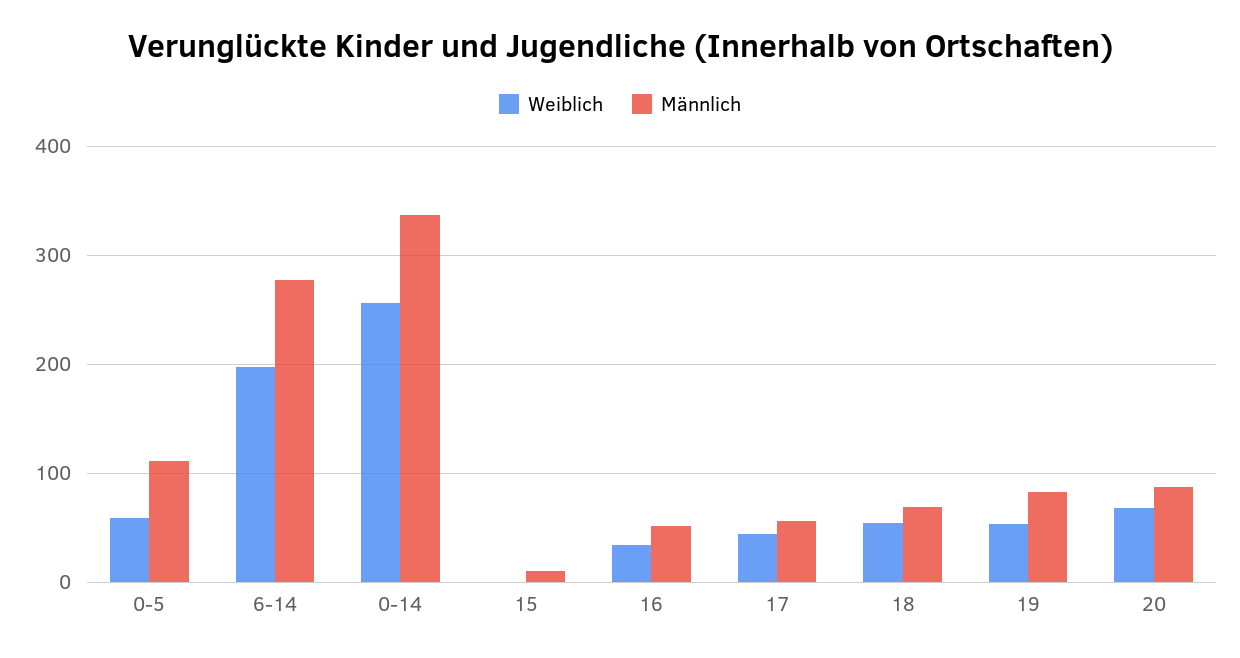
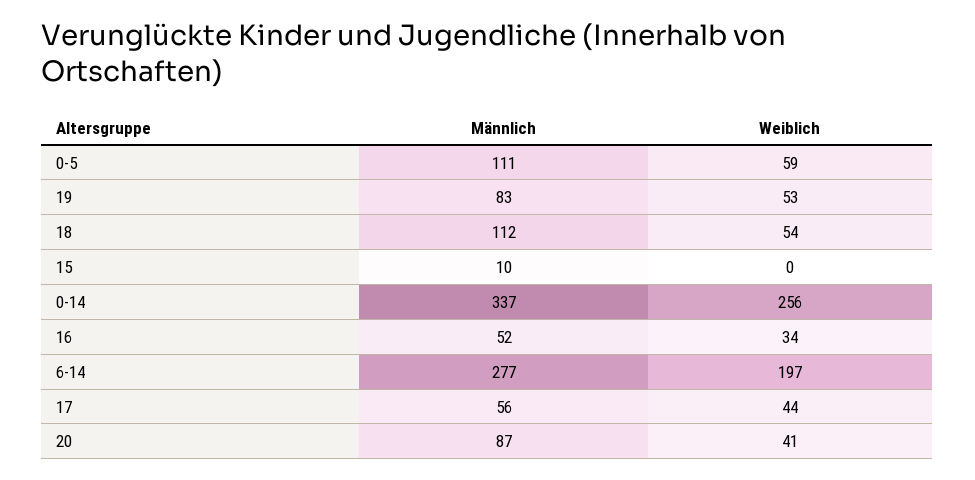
Männlich, 18: 70 -> 112
Weiblich, 20: 70 -> 41

